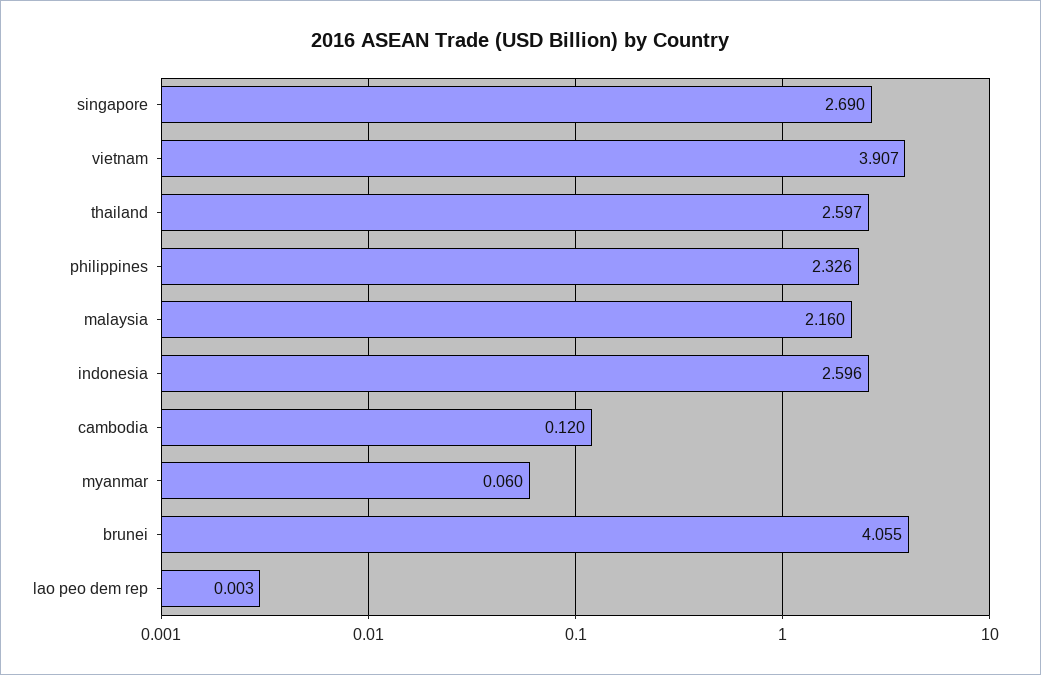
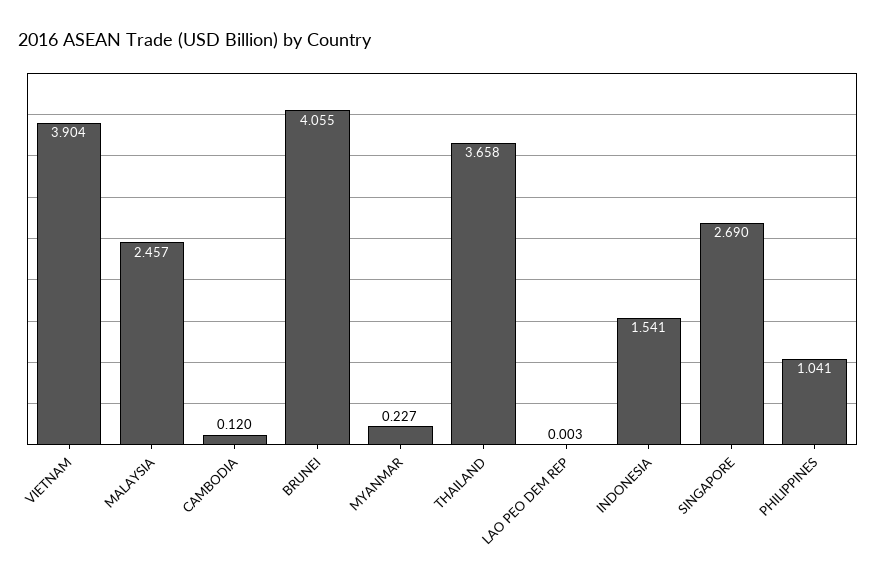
vietnam: 3.907 -> 3.904
thailand: 2.597 -> 3.658
philippines: 2.326 -> 1.041
malaysia: 2.16 -> 2.457
indonesia: 2.596 -> 1.541
myanmar: 0.06 -> 0.227

